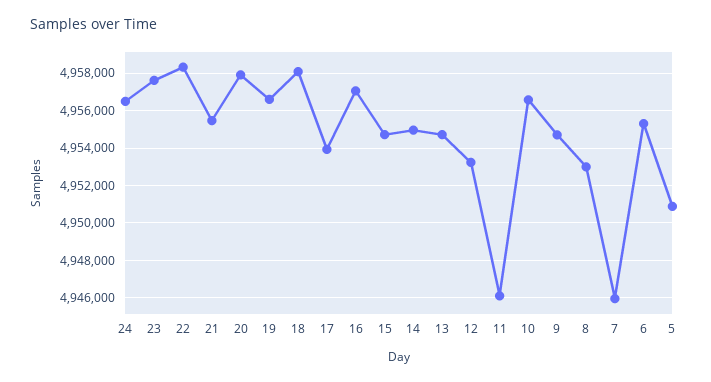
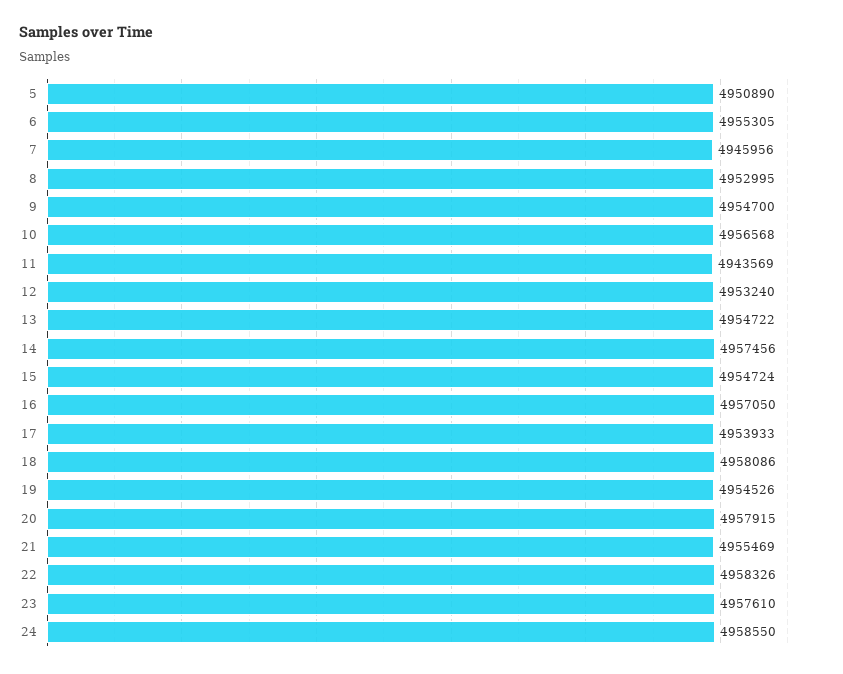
24: 4956500 -> 4958550
19: 4956500 -> 4954526
14: 4955000 -> 4957456
11: 4946000 -> 4943569

